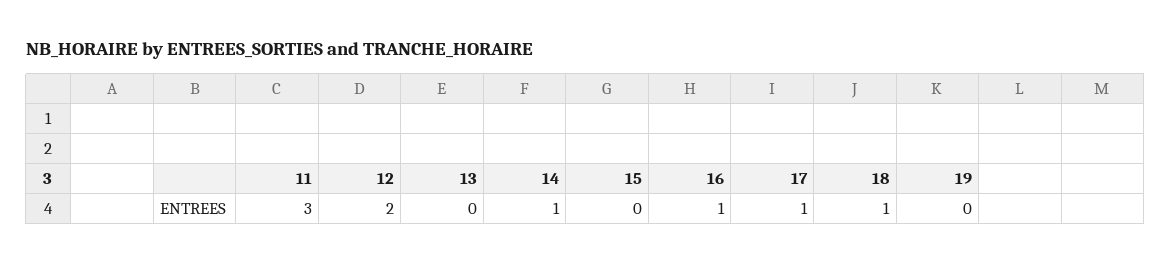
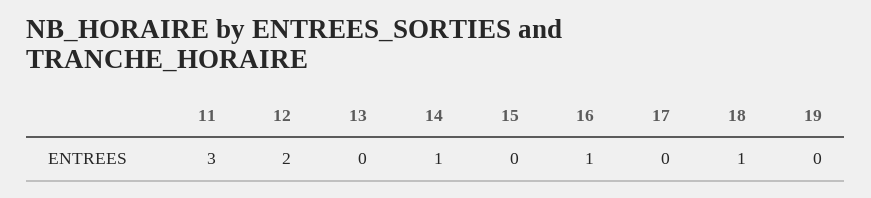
17: 1 -> 0

